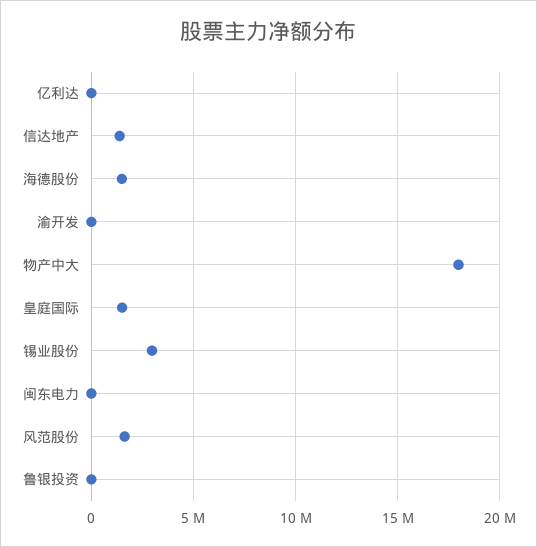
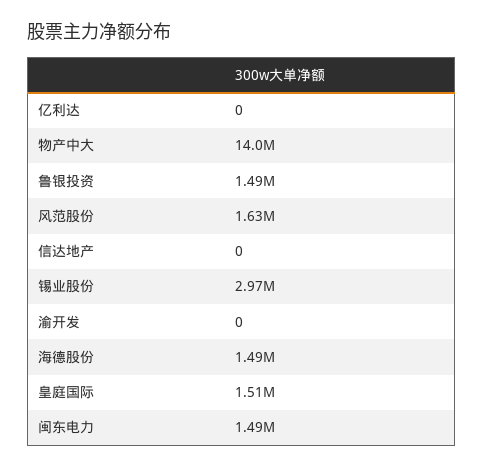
信达地产: 1500000 -> 0
物产中大: 18000000 -> 14000000
闽东电力: 0 -> 1490000
鲁银投资: 0 -> 1490000

